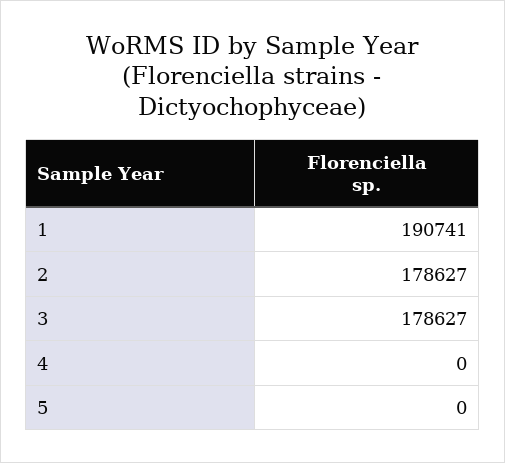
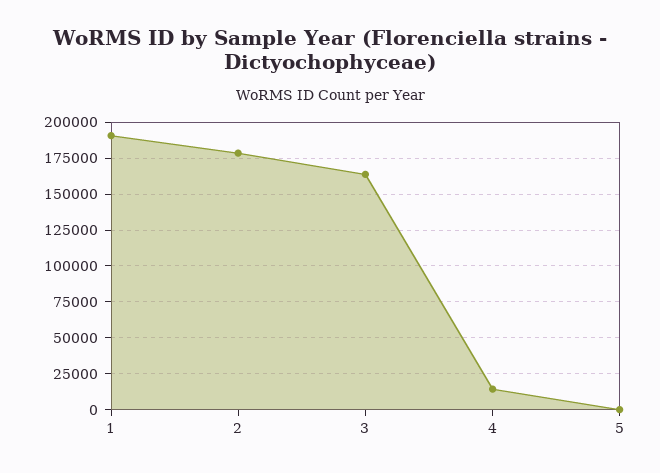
3: 178627 -> 165000
4: 0 -> 15000

